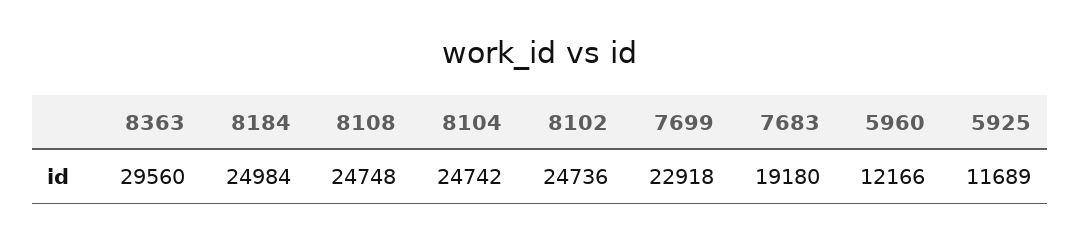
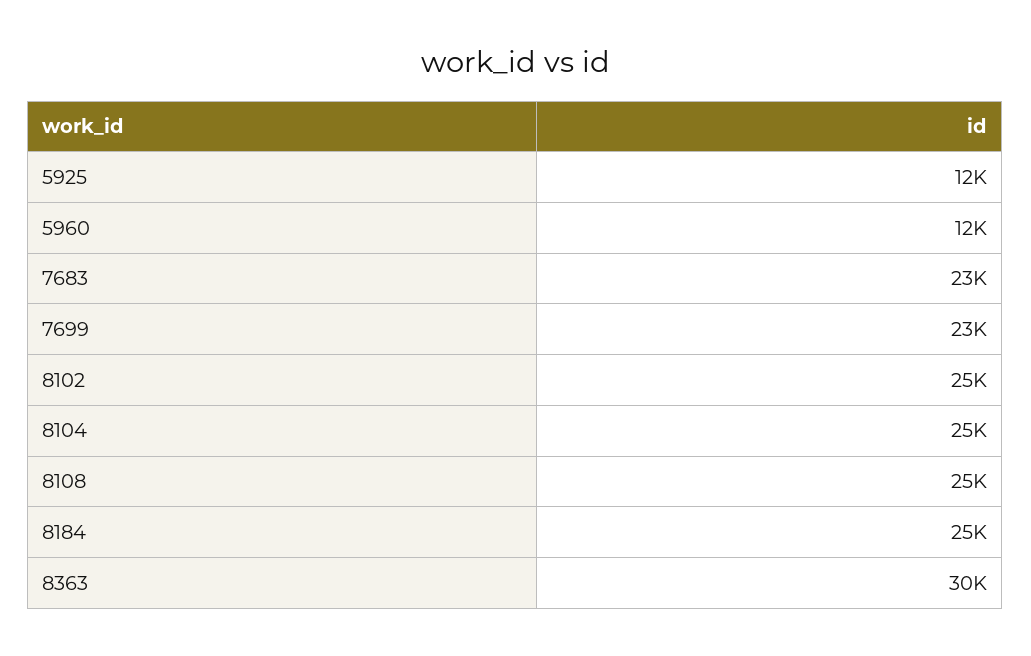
7683: 19180 -> 23000

